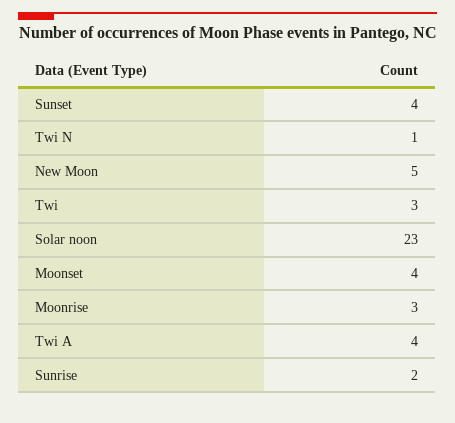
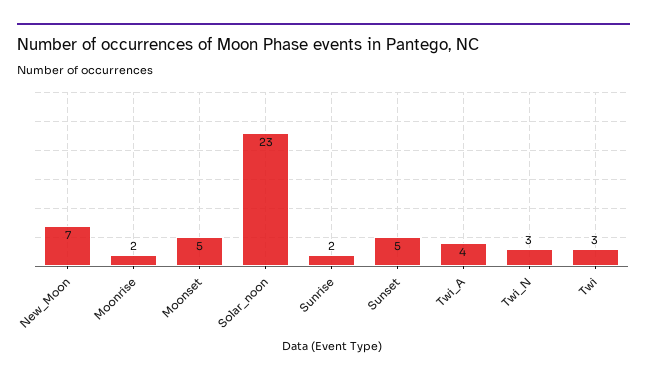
Sunset: 4 -> 5
Twi N: 1 -> 3
New Moon: 5 -> 7
Moonset: 4 -> 5
Moonrise: 3 -> 2

